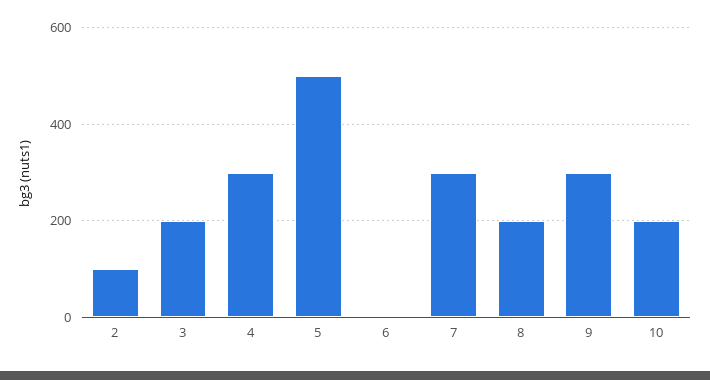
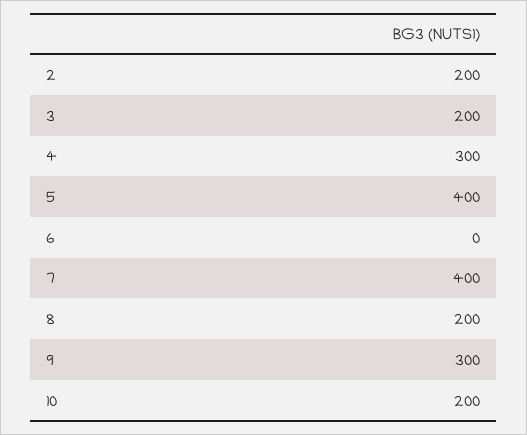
2: 100 -> 200
5: 500 -> 400
7: 300 -> 400

